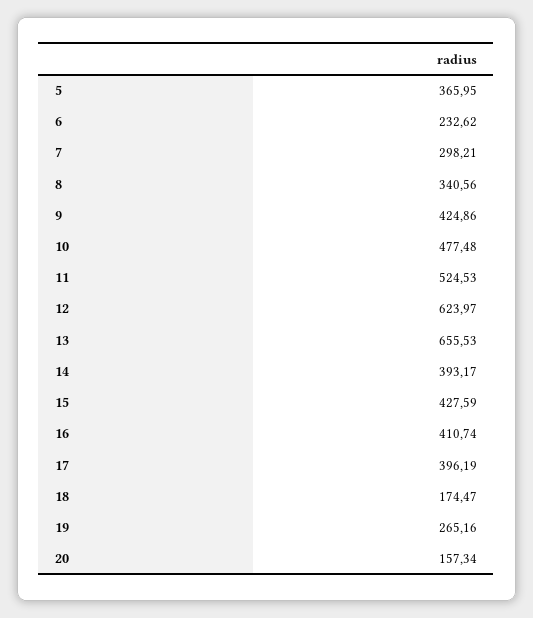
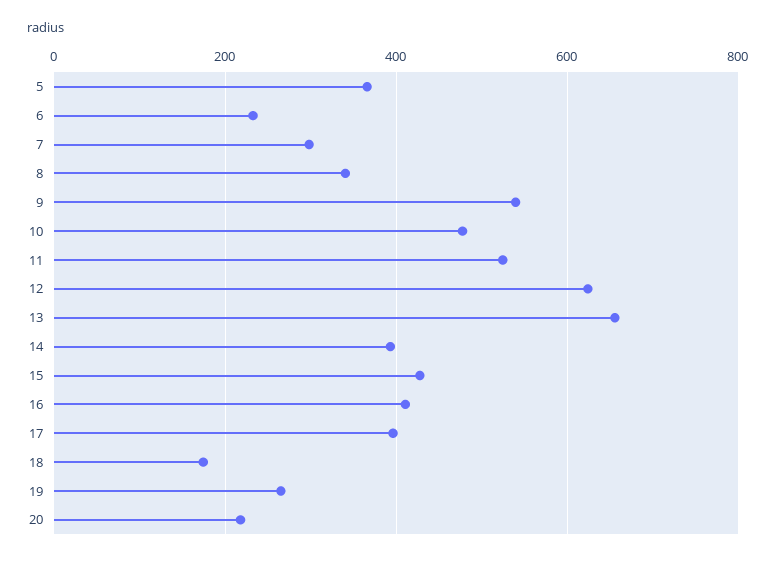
9: 424.86 -> 540
20: 157.34 -> 220

